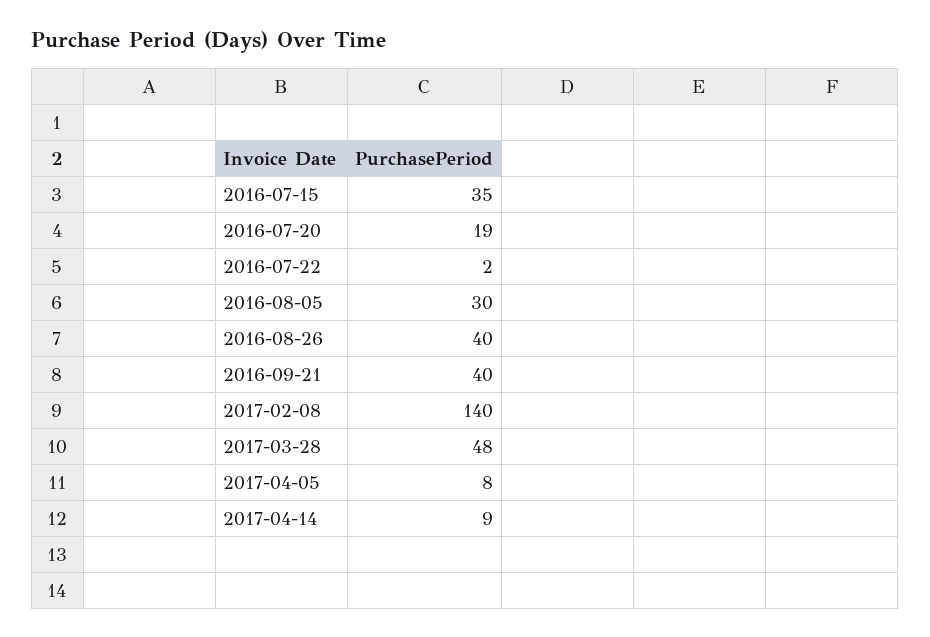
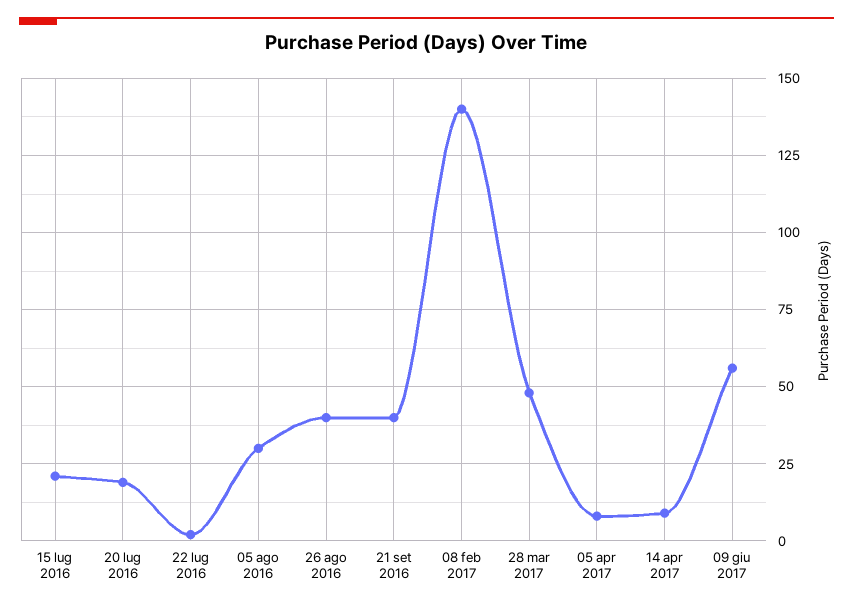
2016-07-15: 35 -> 20
09 giu 2017: none -> 55

